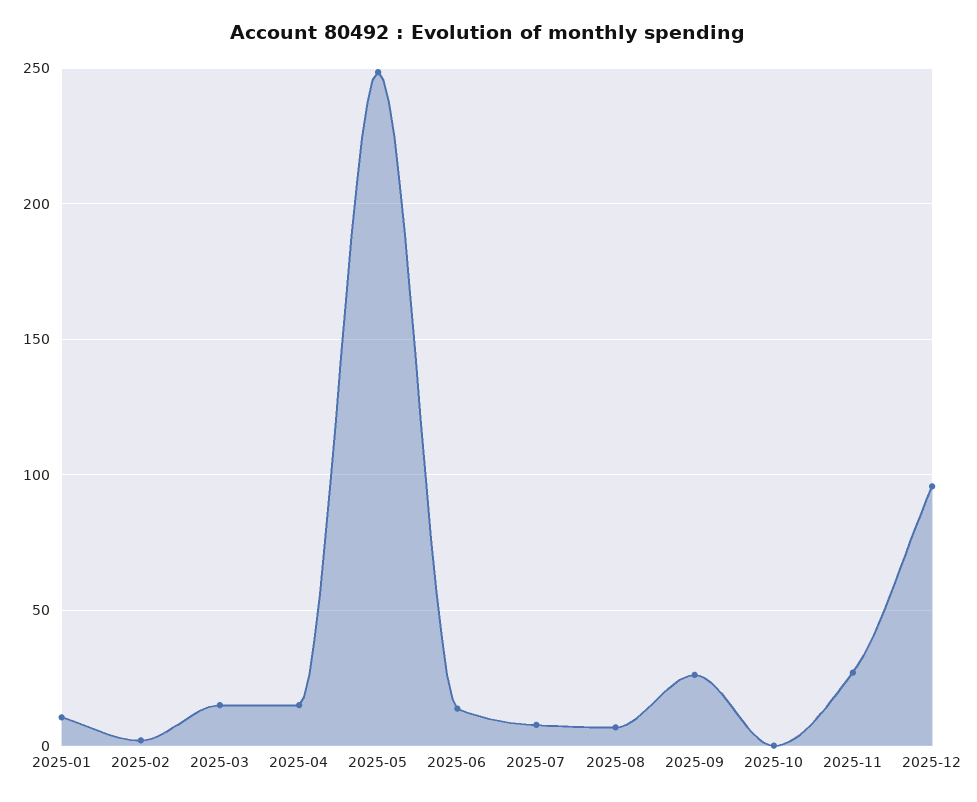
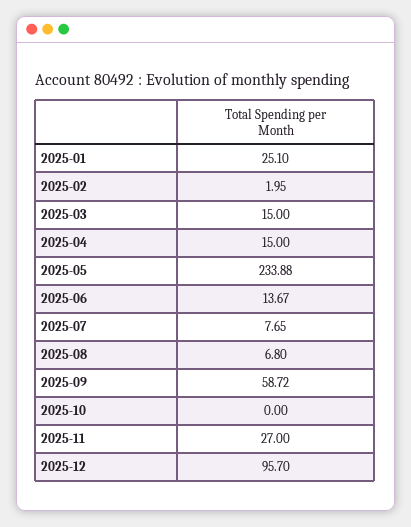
2025-01: 10 -> 25.1
2025-05: 250 -> 233.88
2025-09: 25 -> 58.72

